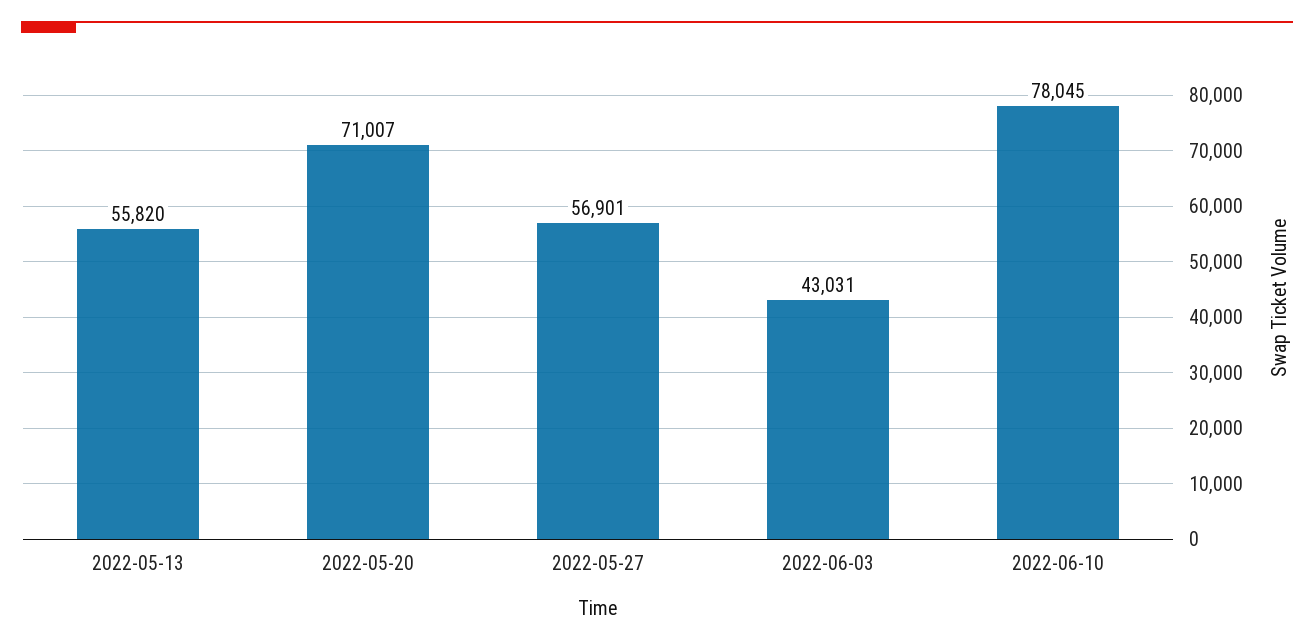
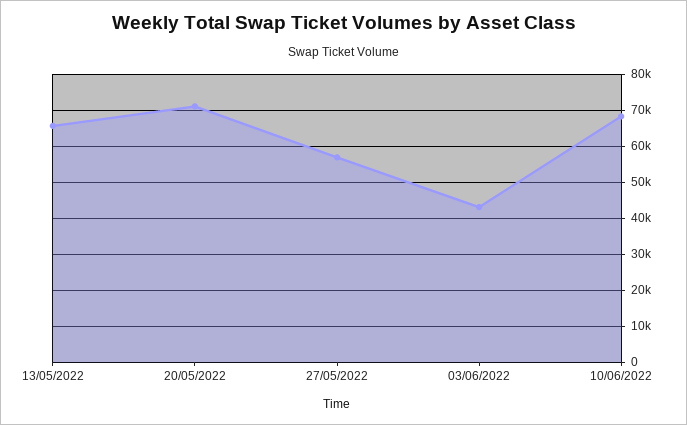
2022-05-13: 55820 -> 66000
2022-06-10: 78045 -> 68000

